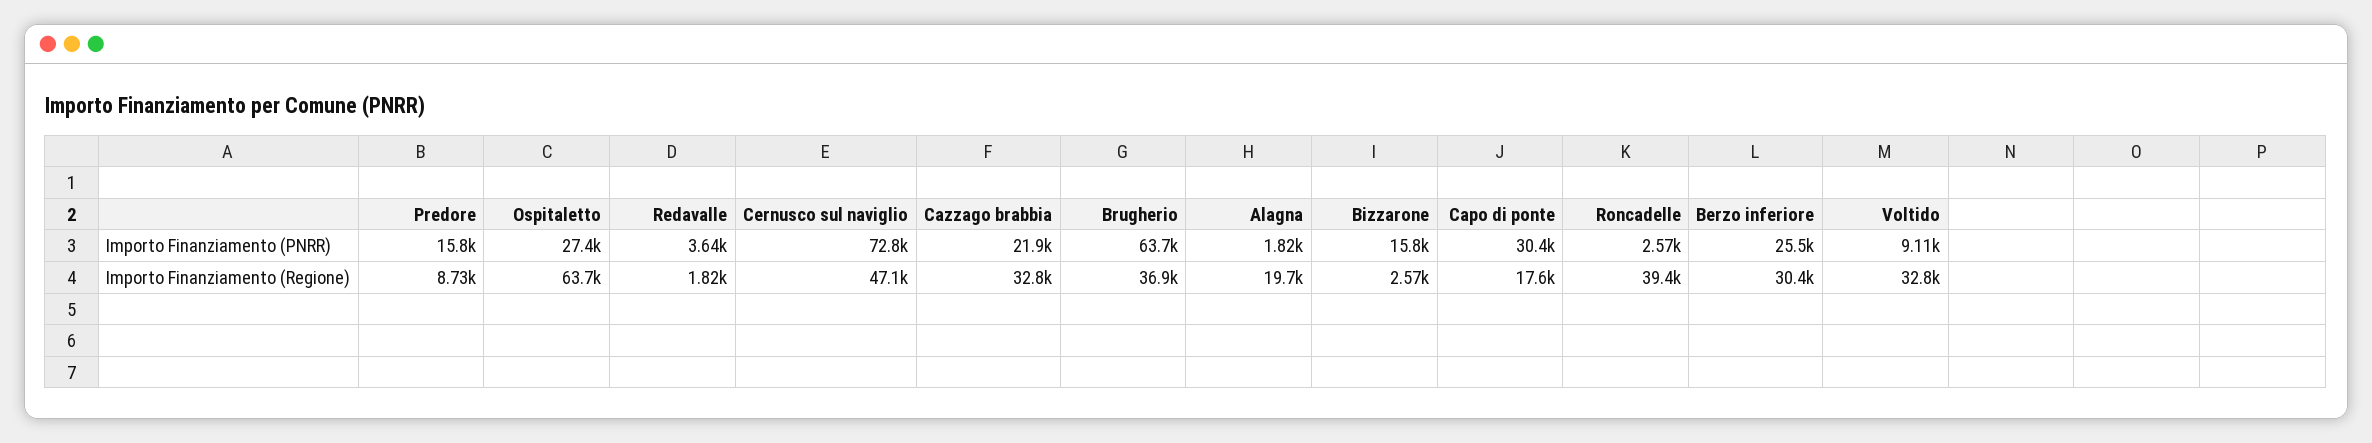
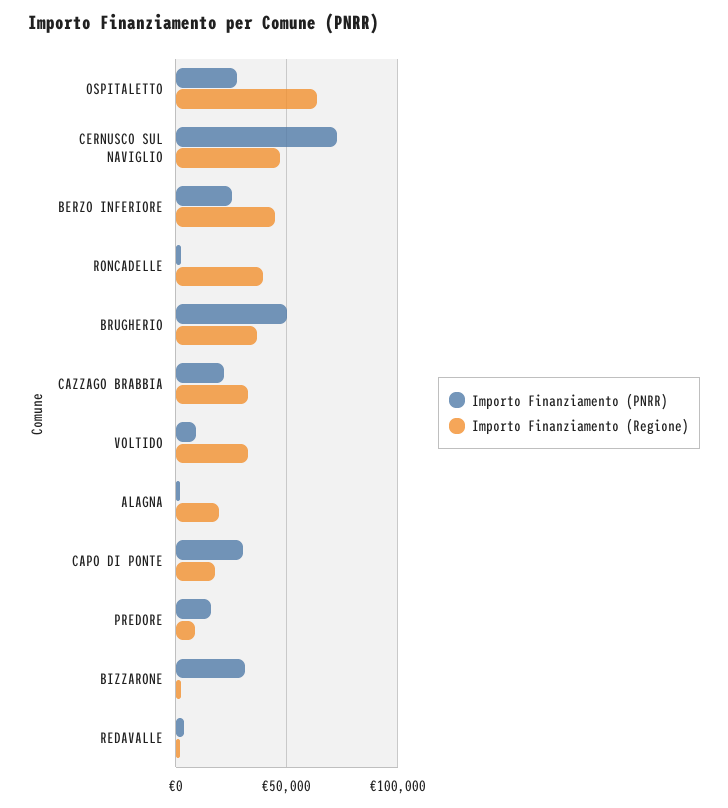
Importo Finanziamento (PNRR), Brugherio: 63700 -> 50000
Importo Finanziamento (PNRR), Bizzarone: 15800 -> 30000
Importo Finanziamento (Regione), Berzo inferiore: 30400 -> 45000

